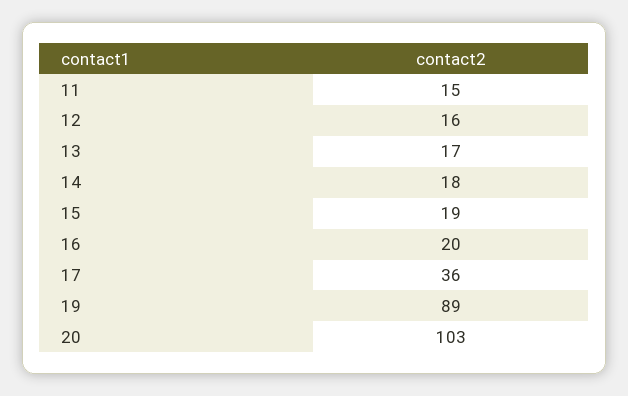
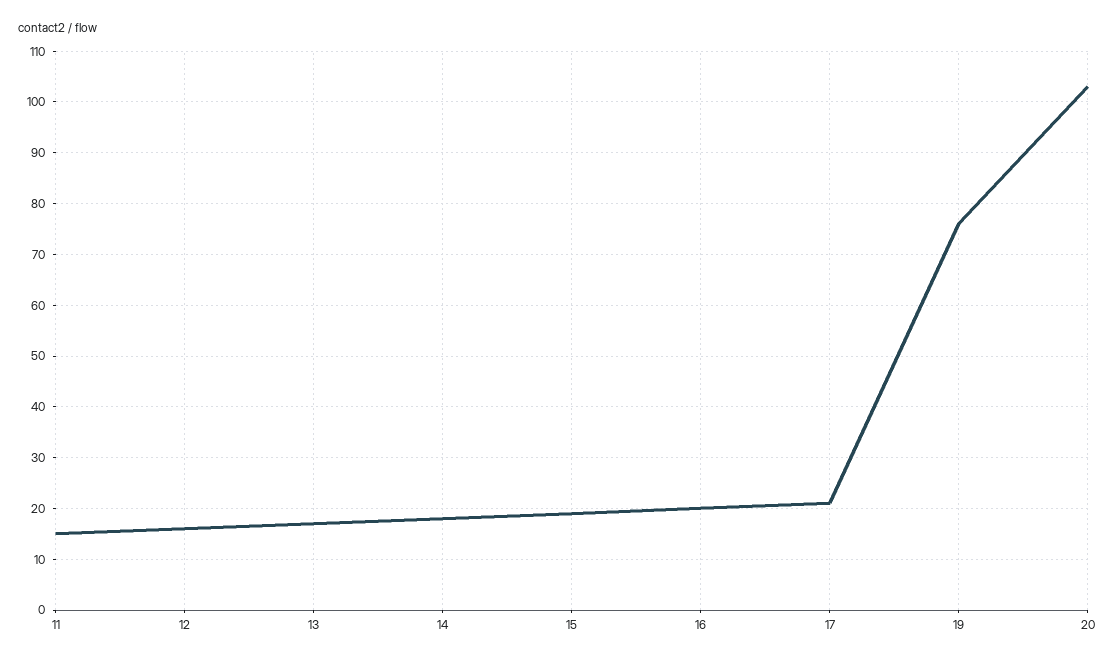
17: 36 -> 20
19: 89 -> 75

